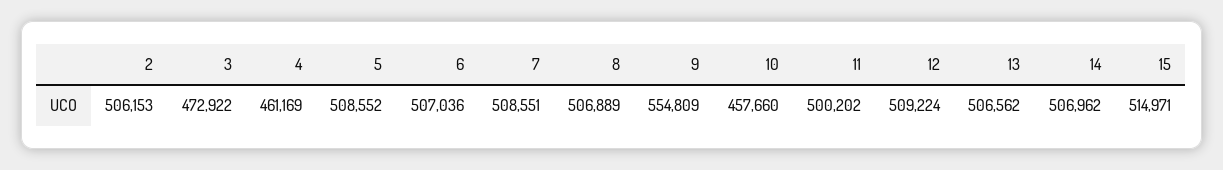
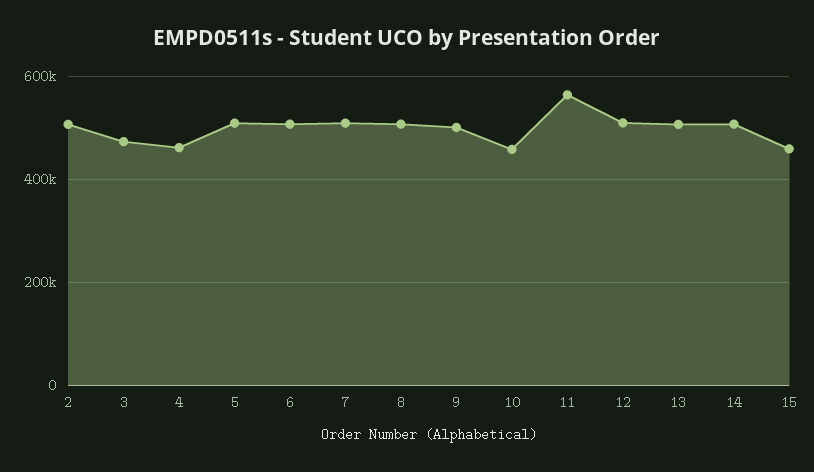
9: 554809 -> 500000
11: 500202 -> 560000
15: 514971 -> 460000

